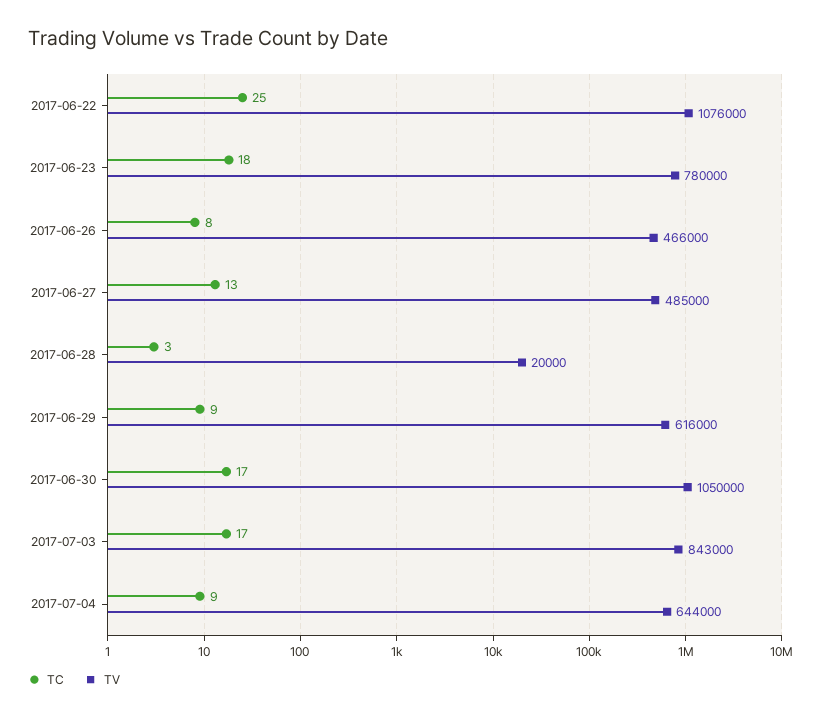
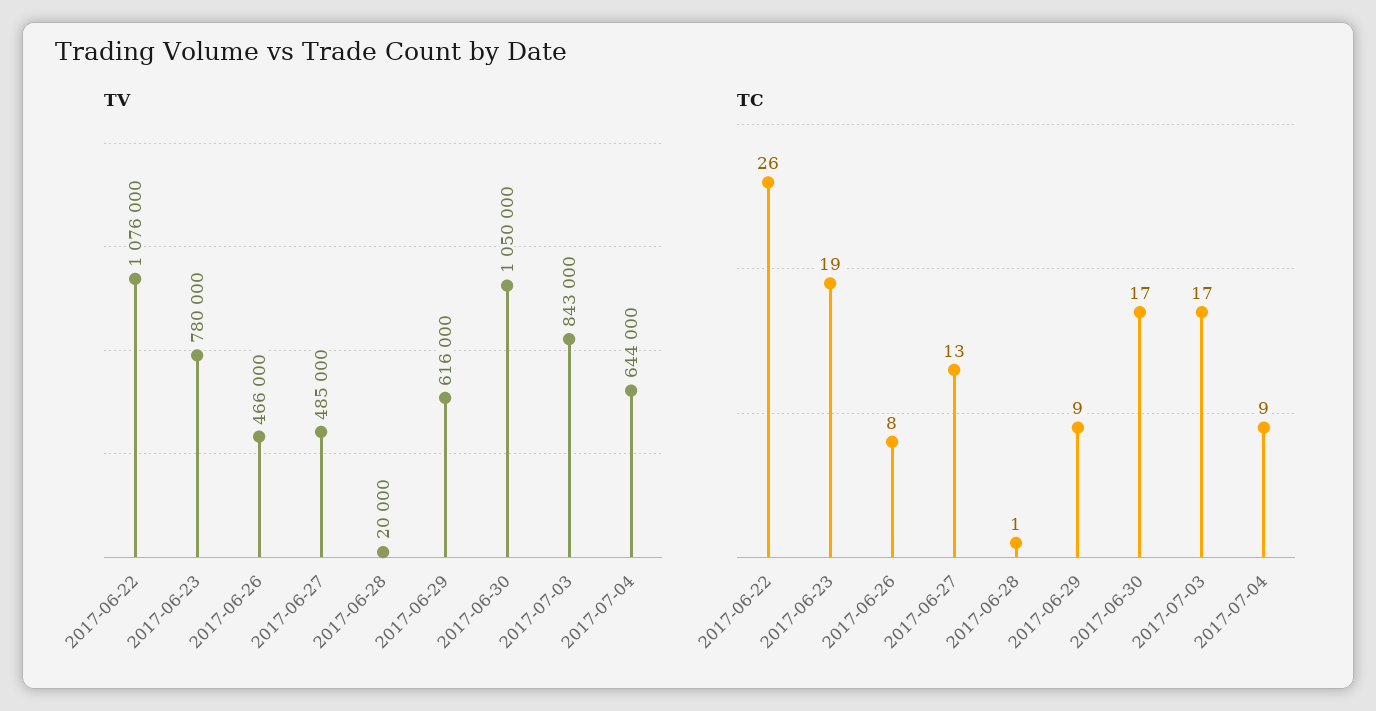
TC, 2017-06-22: 25 -> 26
TC, 2017-06-23: 18 -> 19
TC, 2017-06-28: 3 -> 1

